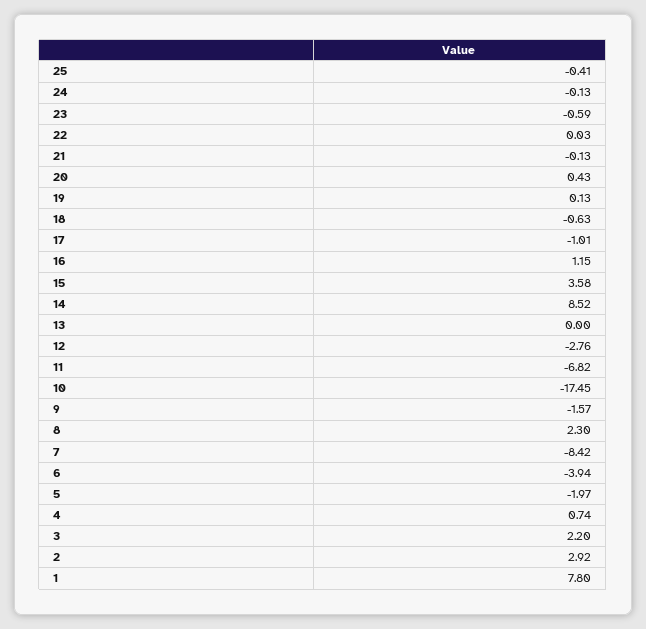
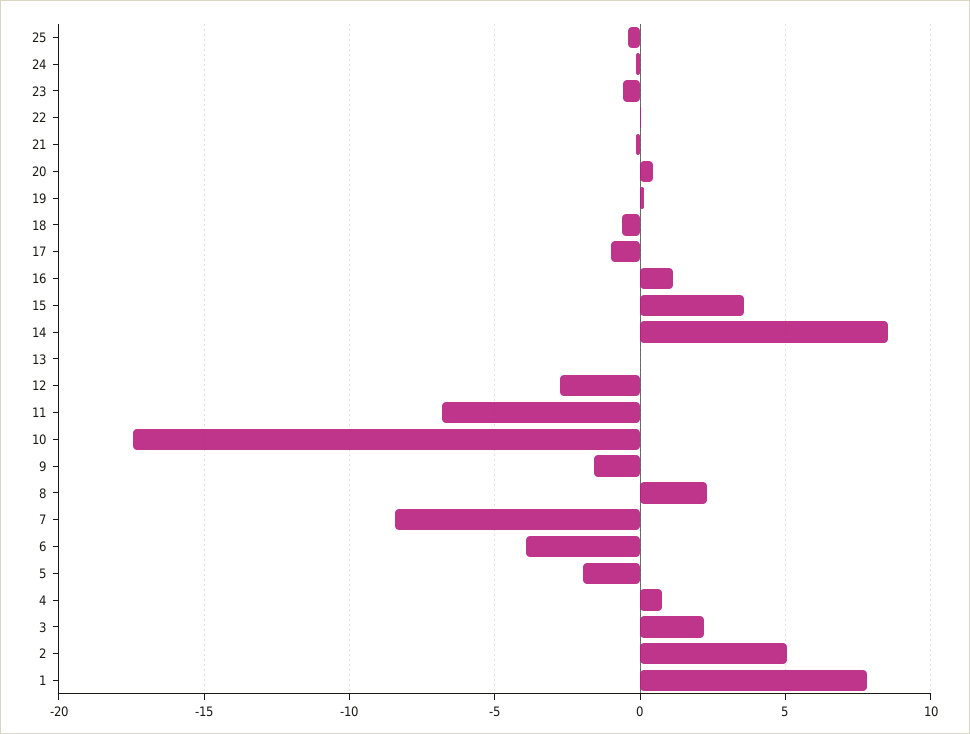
2: 2.92 -> 5

